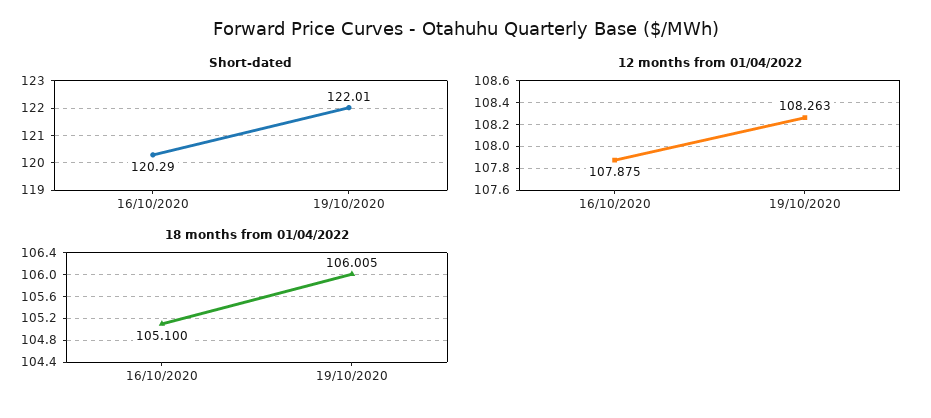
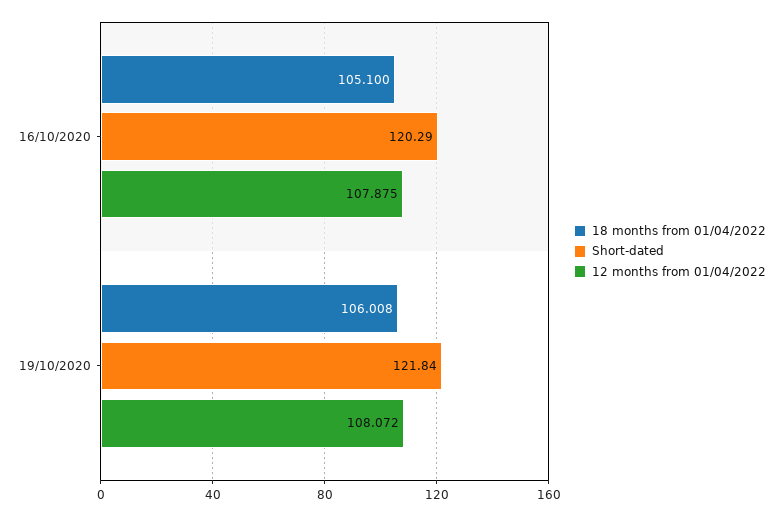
Short-dated, 19/10/2020: 122.01 -> 121.84
12 months from 01/04/2022, 19/10/2020: 108.263 -> 108.072
18 months from 01/04/2022, 19/10/2020: 106.005 -> 106.008

